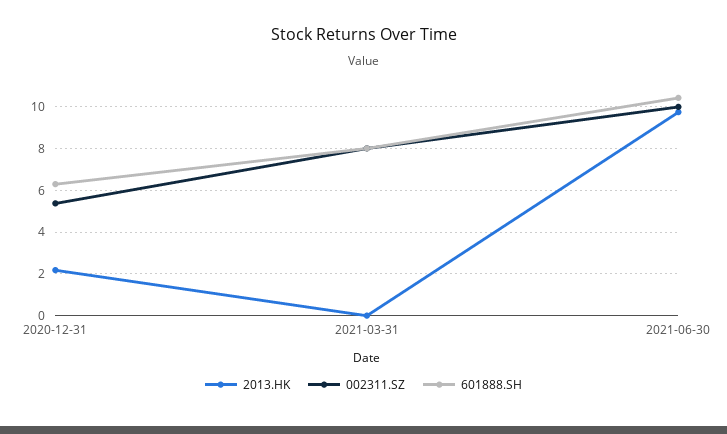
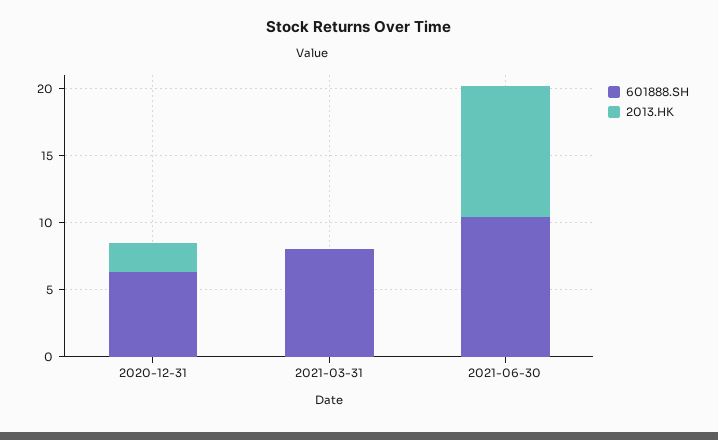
002311.SZ, 2020-12-31: 5.5 -> none
002311.SZ, 2021-03-31: 8 -> none
002311.SZ, 2021-06-30: 10 -> none

